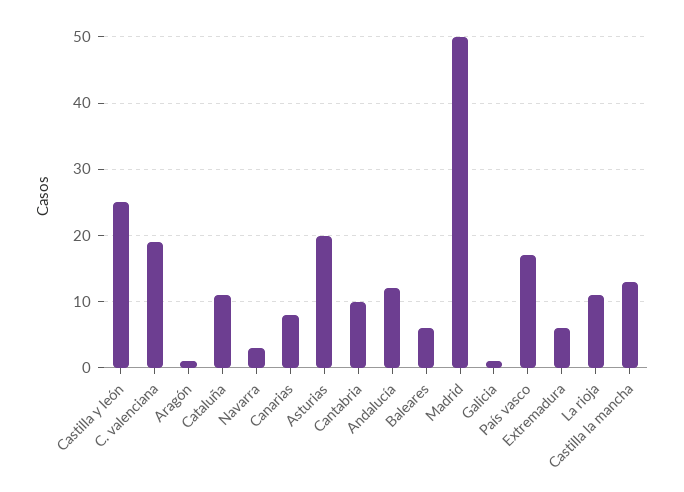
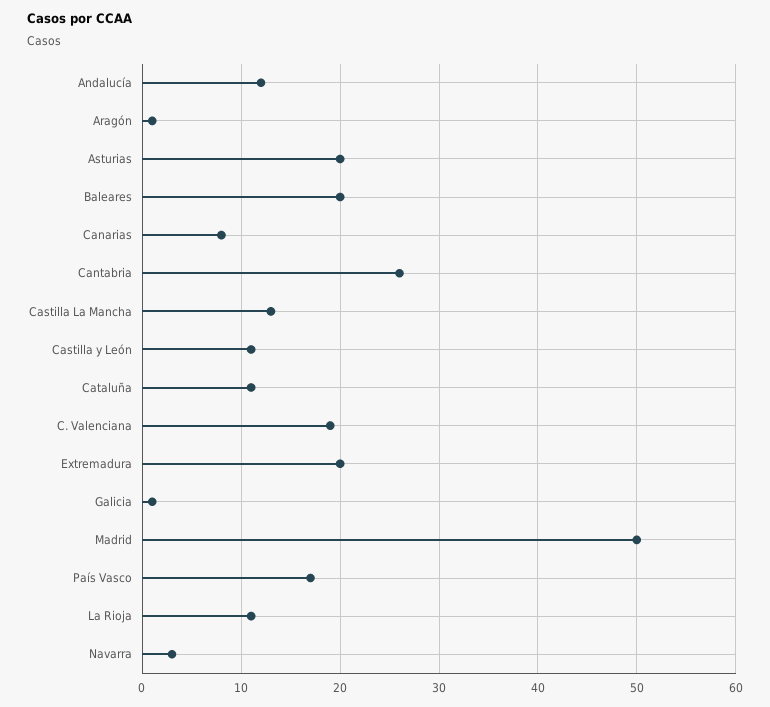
Castilla y león: 25 -> 11
Cantabria: 10 -> 26
Baleares: 6 -> 20
Extremadura: 6 -> 20

